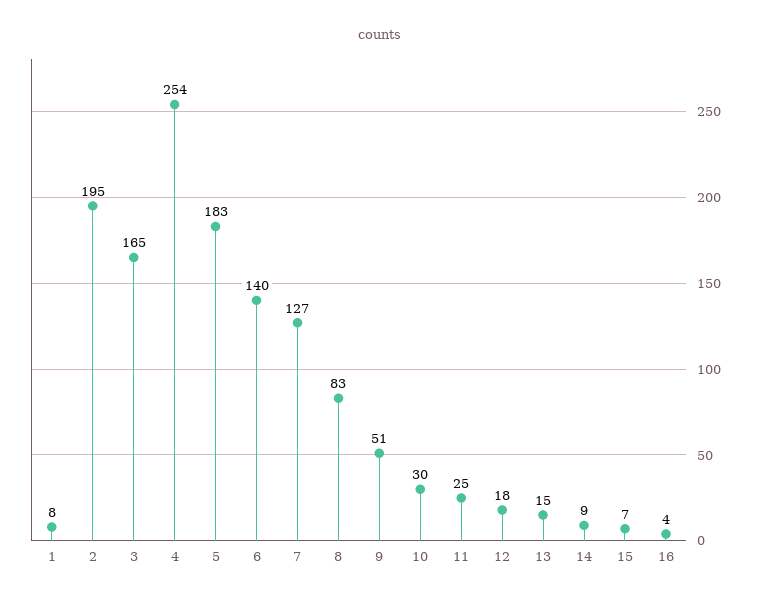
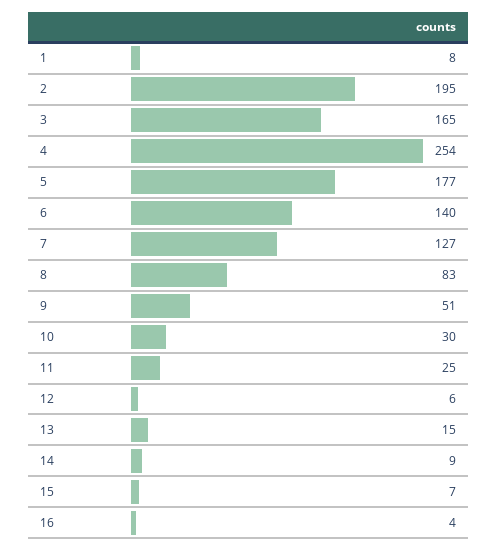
5: 183 -> 177
12: 18 -> 6

